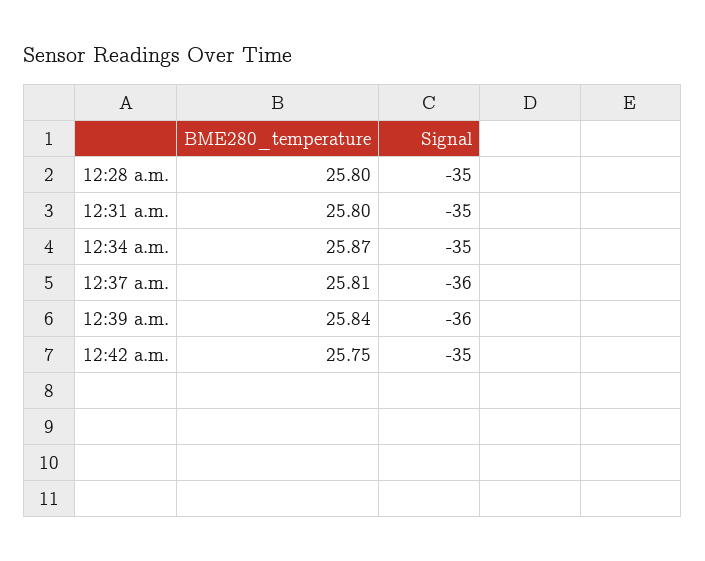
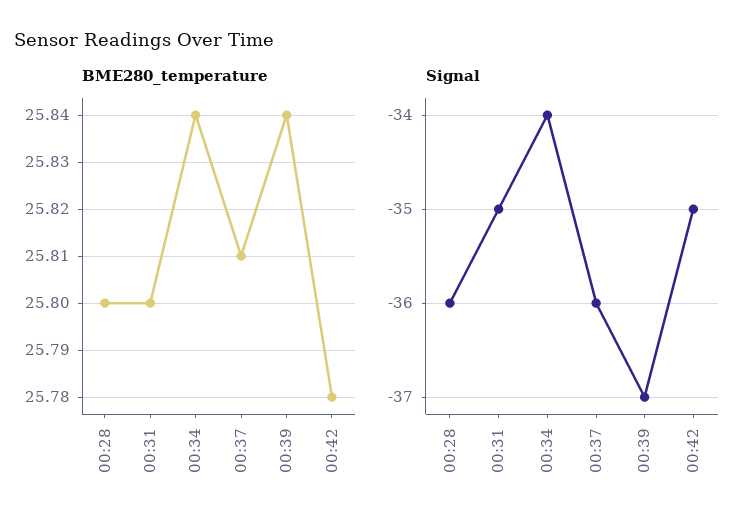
Signal, 12:28 a.m.: -35 -> -36
BME280_temperature, 12:34 a.m.: 25.87 -> 25.84
Signal, 12:34 a.m.: -35 -> -34
Signal, 12:39 a.m.: -36 -> -37
BME280_temperature, 12:42 a.m.: 25.75 -> 25.78

